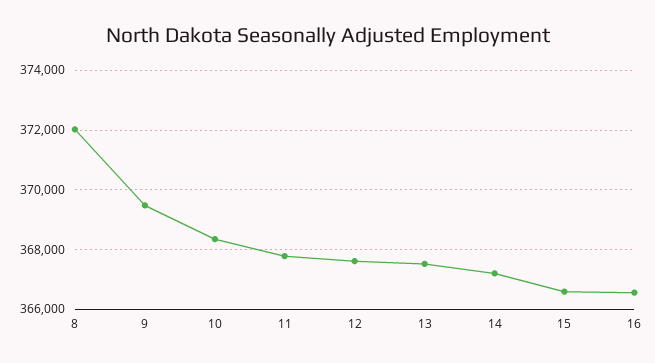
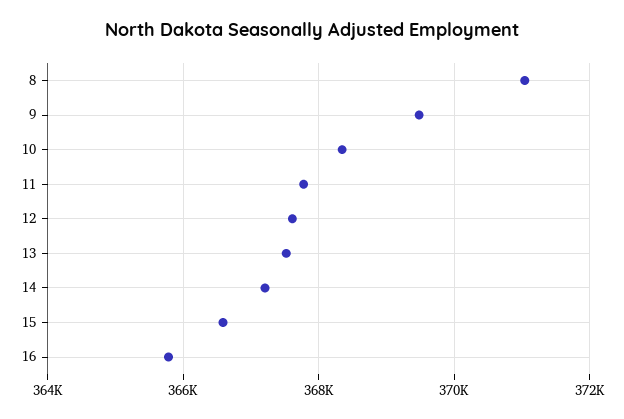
8: 372000 -> 371000
16: 366500 -> 365800

